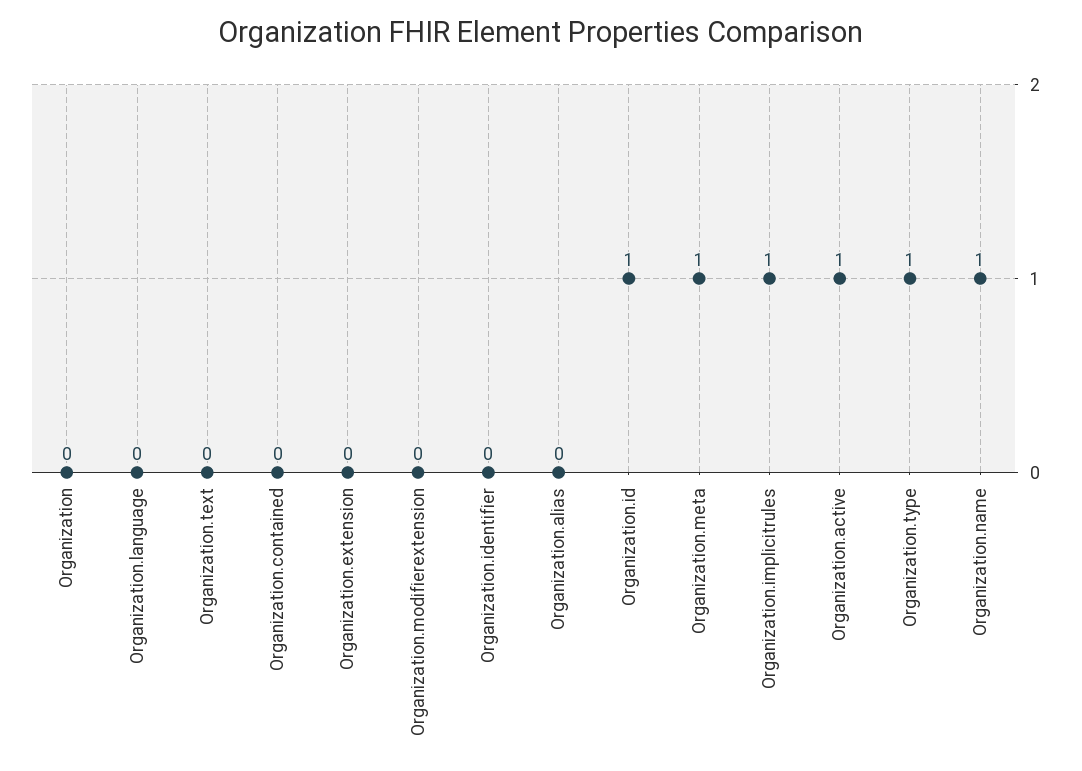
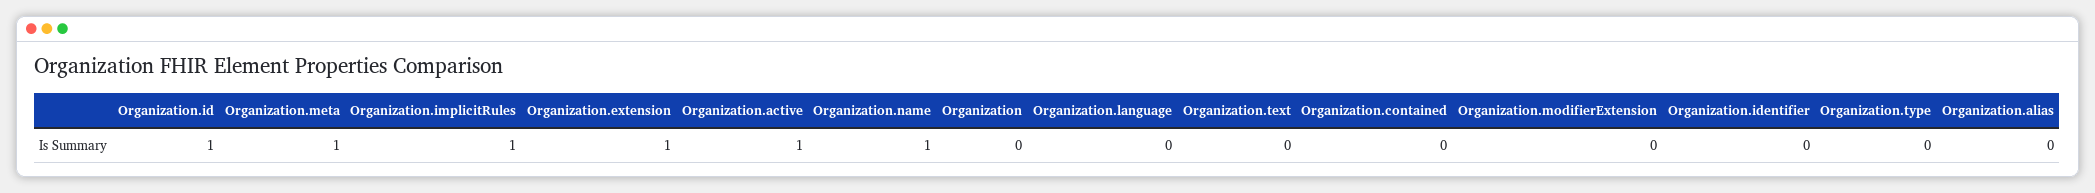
Organization.extension: 0 -> 1
Organization.type: 1 -> 0

